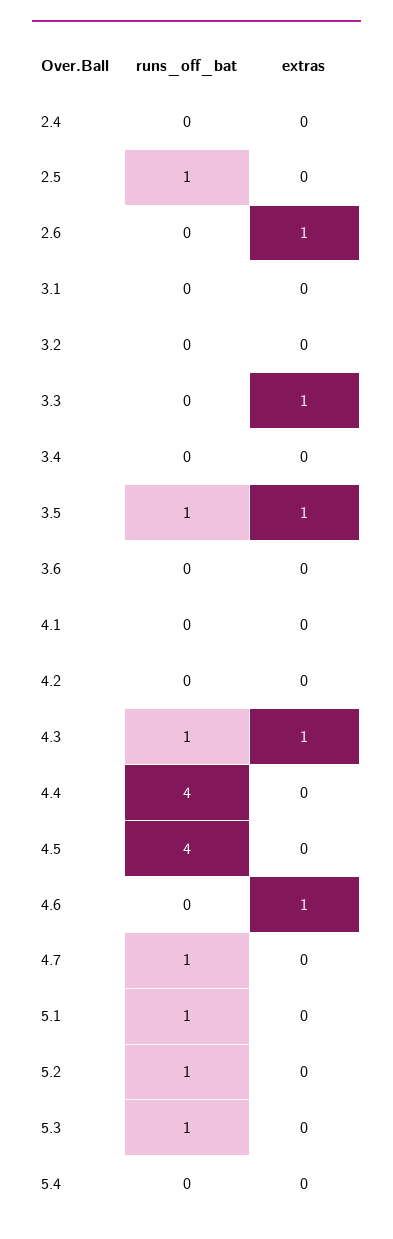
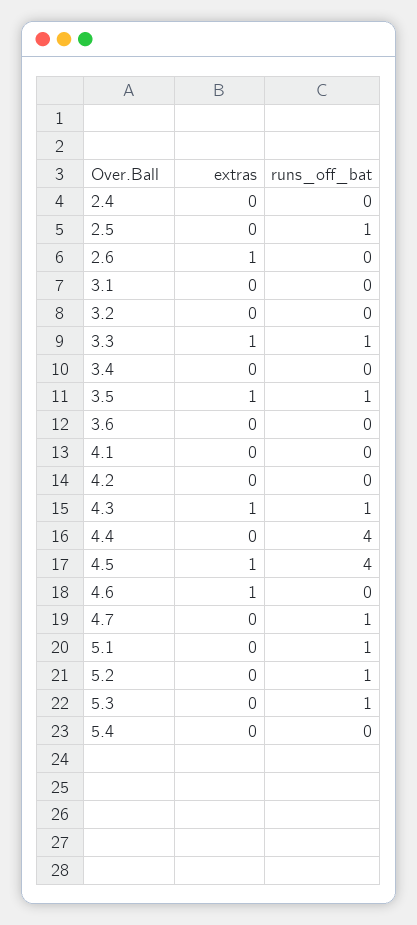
runs_off_bat, 3.3: 0 -> 1
extras, 4.5: 0 -> 1

